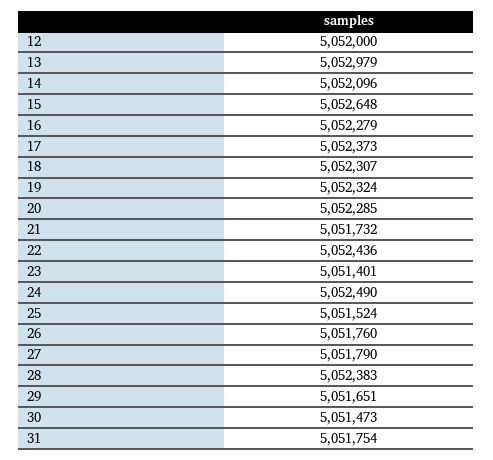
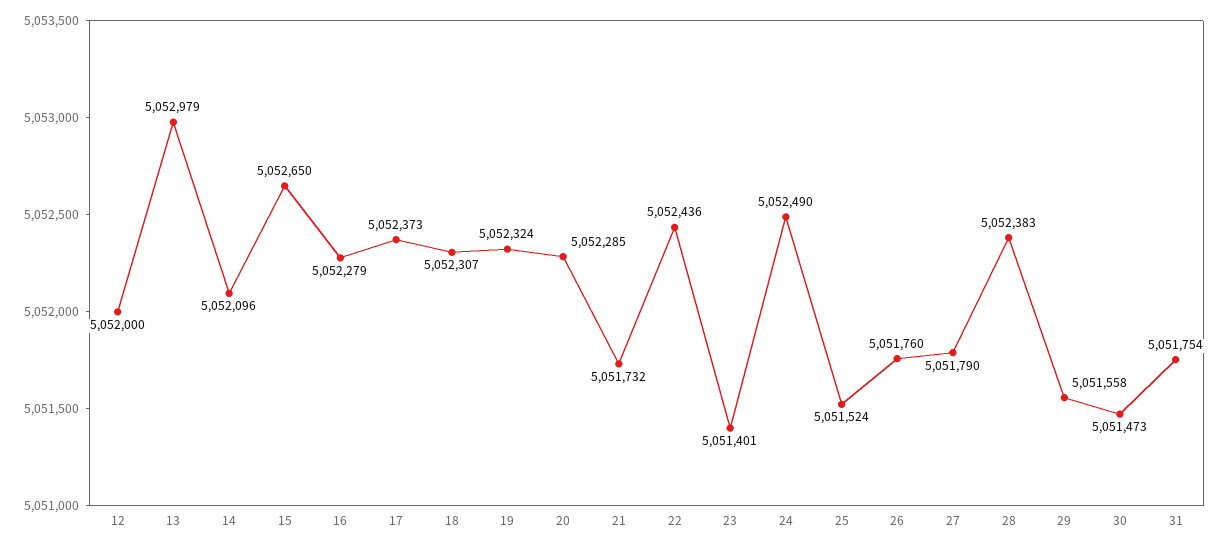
15: 5052648 -> 5052650
29: 5051651 -> 5051558

